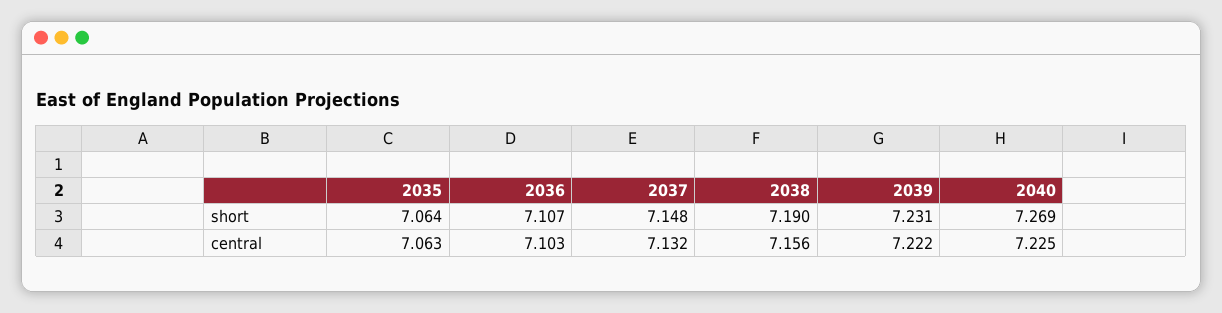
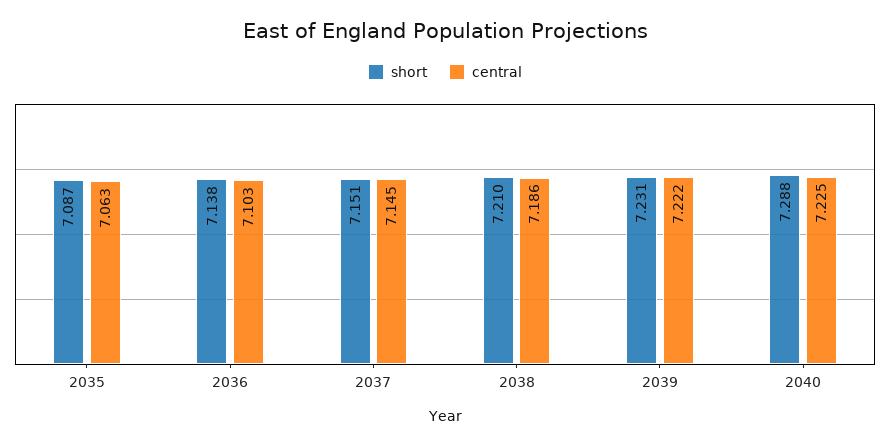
short, 2035: 7.064 -> 7.087
short, 2036: 7.107 -> 7.138
short, 2037: 7.148 -> 7.151
short, 2038: 7.19 -> 7.21
short, 2040: 7.269 -> 7.288
central, 2037: 7.132 -> 7.145
central, 2038: 7.156 -> 7.186

